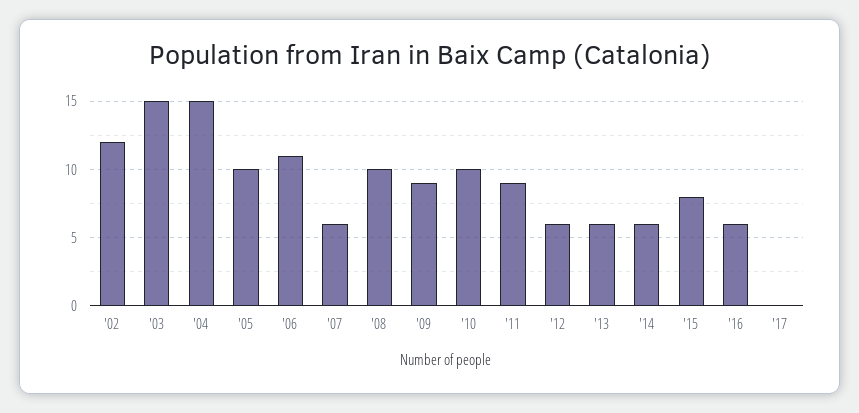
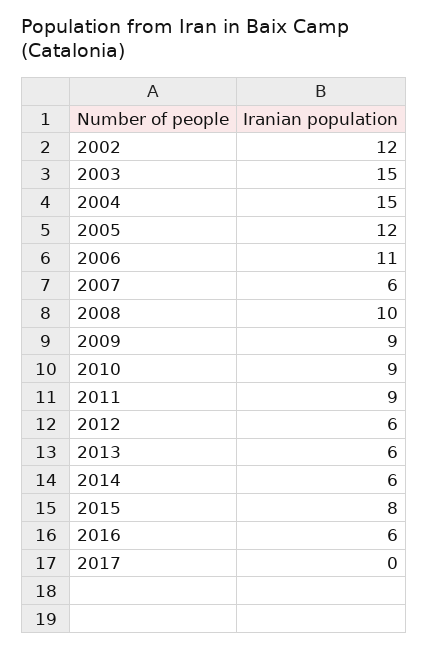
'05: 10 -> 12
'10: 10 -> 9

